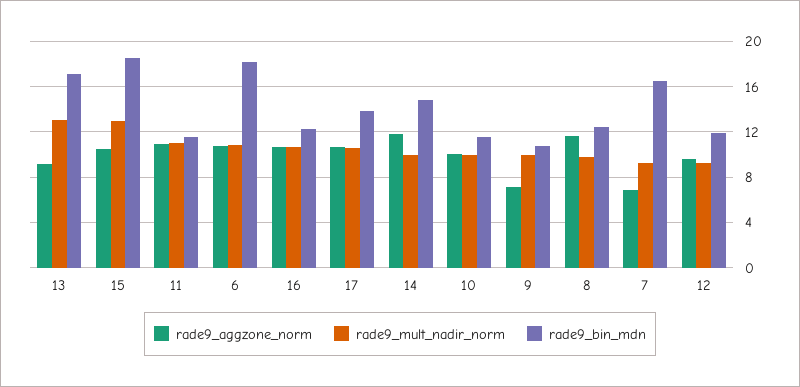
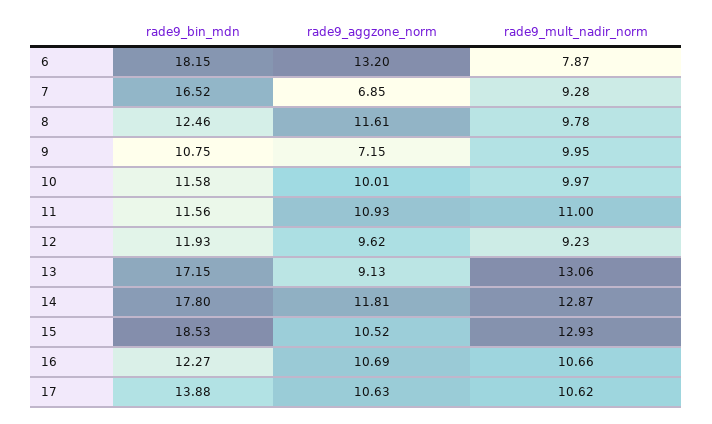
rade9_aggzone_norm, 6: 11 -> 13.2
rade9_mult_nadir_norm, 6: 11 -> 7.87
rade9_mult_nadir_norm, 14: 10 -> 12.87
rade9_bin_mdn, 14: 15 -> 17.8

